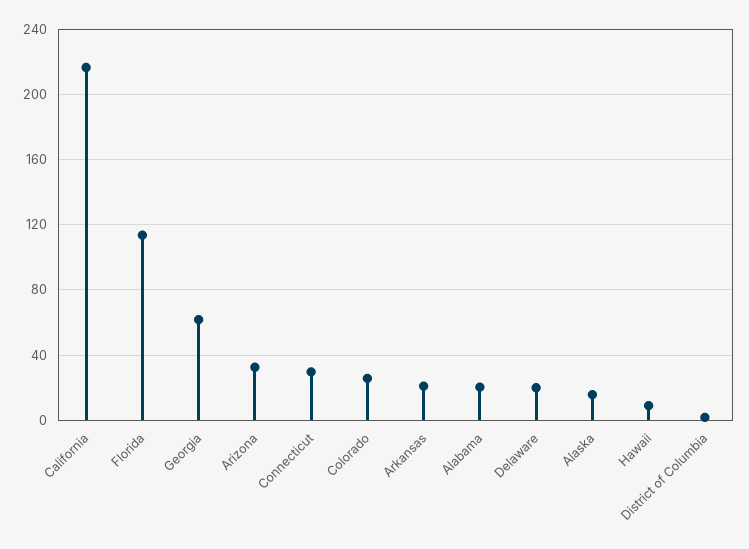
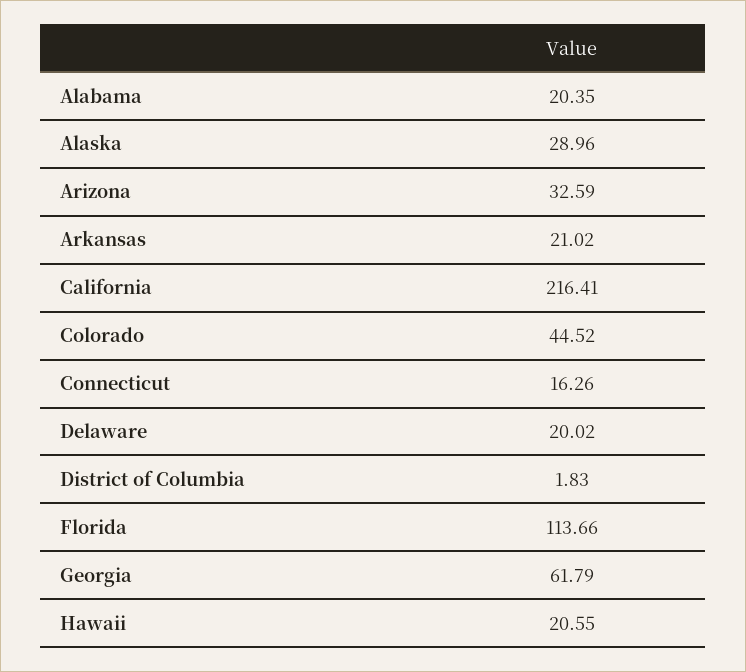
Connecticut: 30 -> 16.26
Colorado: 25 -> 44.52
Alaska: 15 -> 28.96
Hawaii: 10 -> 20.55

